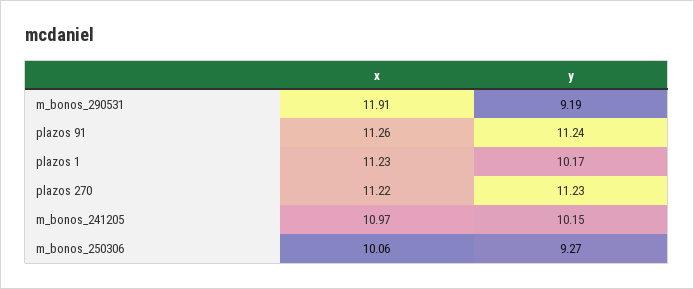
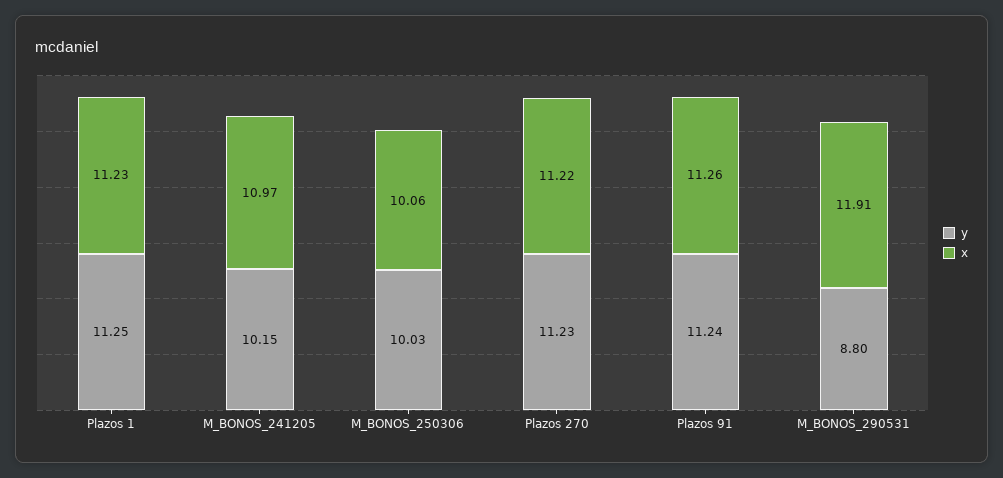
y, m_bonos_290531: 9.19 -> 8.8
y, plazos 1: 10.17 -> 11.25
y, m_bonos_250306: 9.27 -> 10.03

